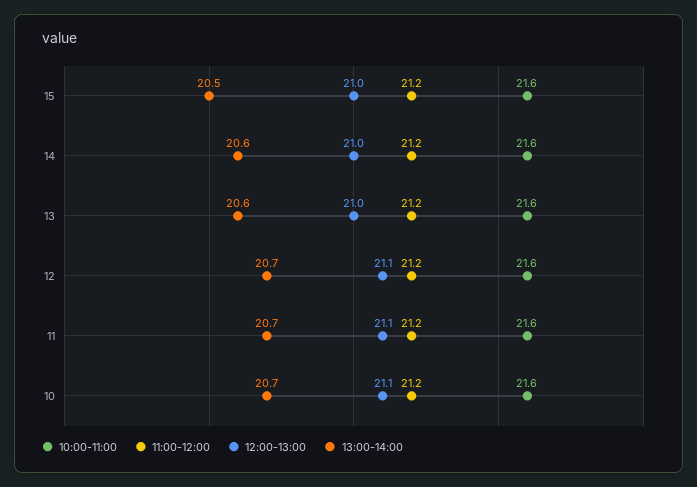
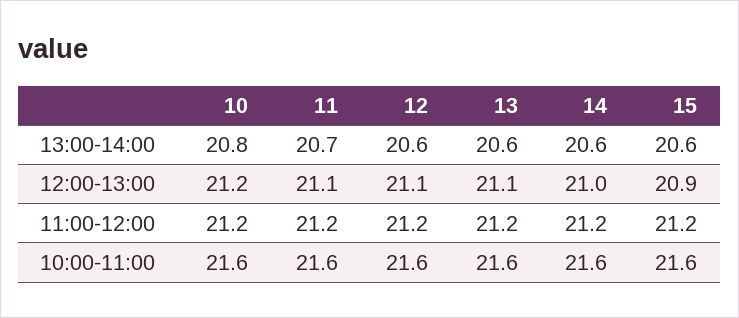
12:00-13:00, 15: 21 -> 20.9
13:00-14:00, 15: 20.5 -> 20.6
12:00-13:00, 13: 21 -> 21.1
13:00-14:00, 12: 20.7 -> 20.6
12:00-13:00, 10: 21.1 -> 21.2
13:00-14:00, 10: 20.7 -> 20.8

